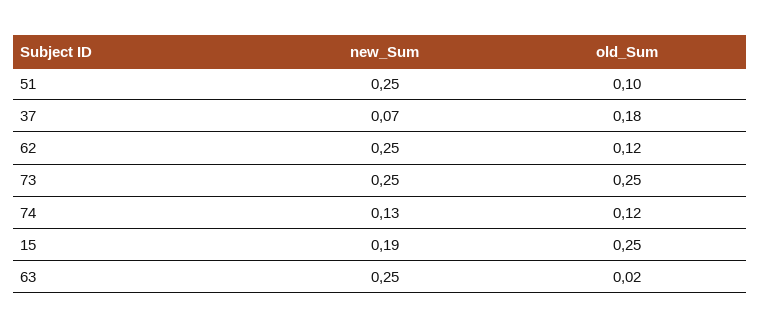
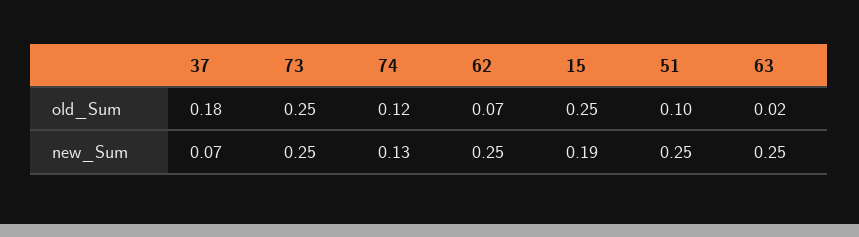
old_Sum, 62: 0.12 -> 0.07

